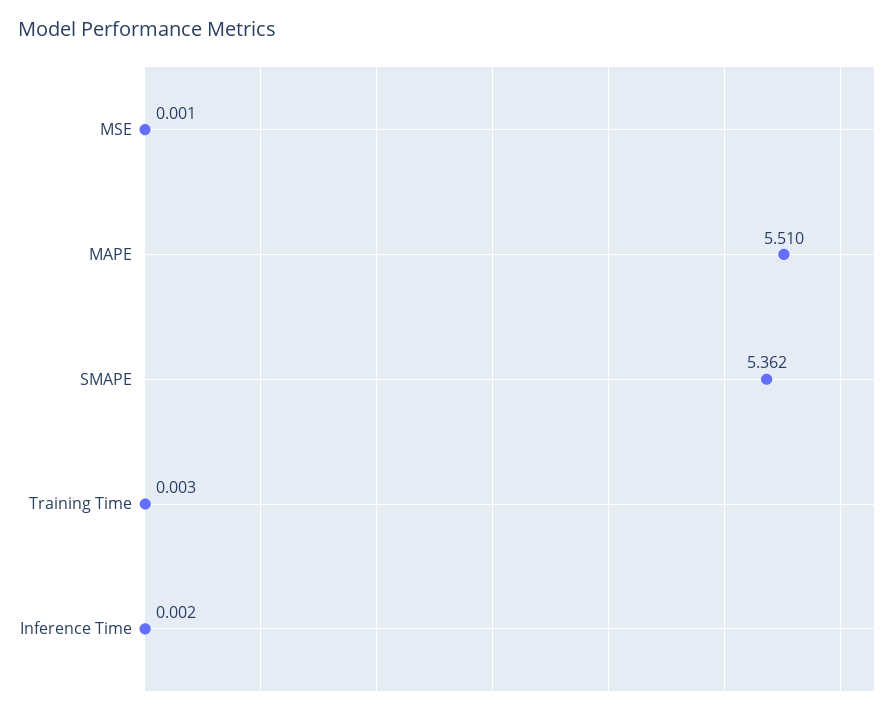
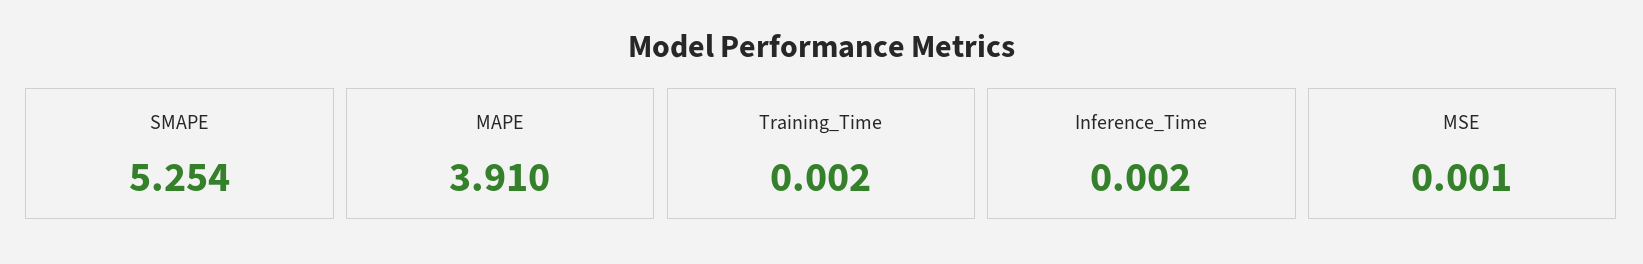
MAPE: 5.51 -> 3.91
SMAPE: 5.362 -> 5.254
Training Time: 0.003 -> 0.002

